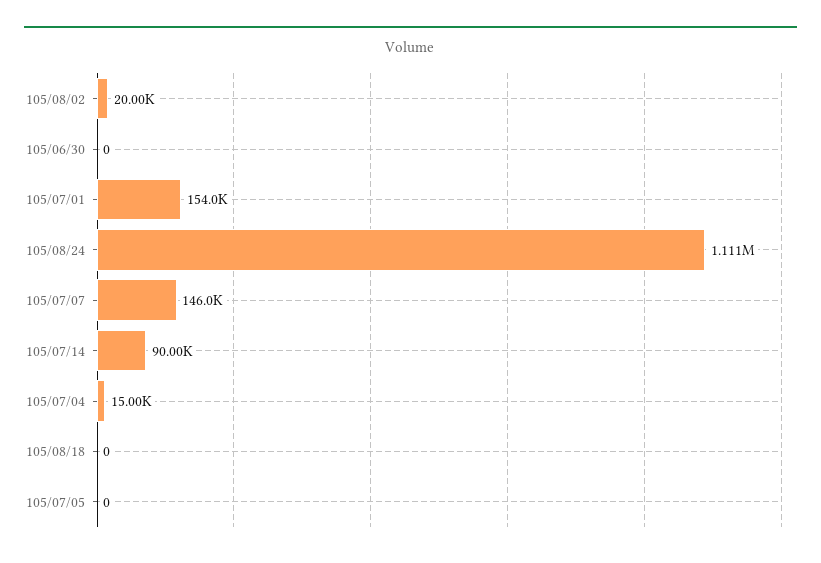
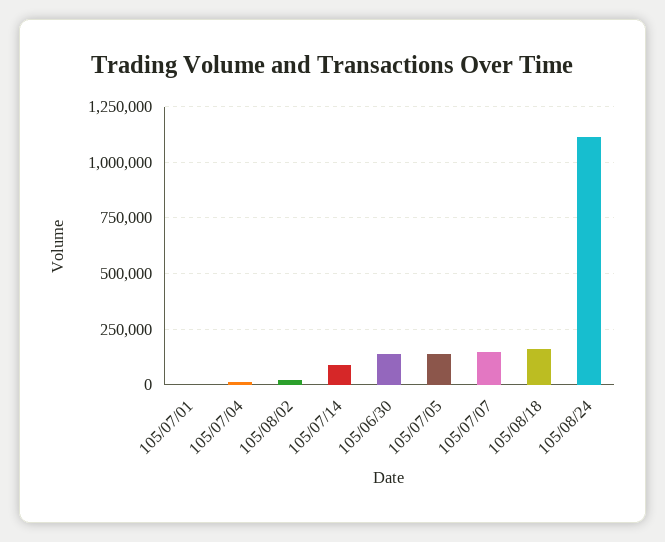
105/06/30: 0 -> 150000
105/07/01: 154000 -> 0
105/08/18: 0 -> 150000
105/07/05: 0 -> 150000

